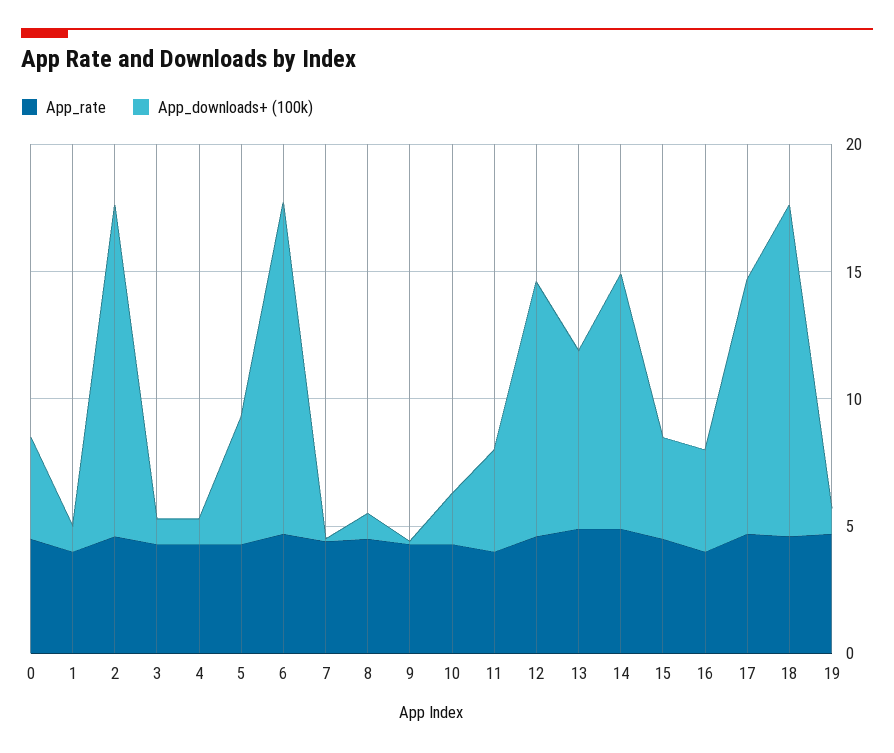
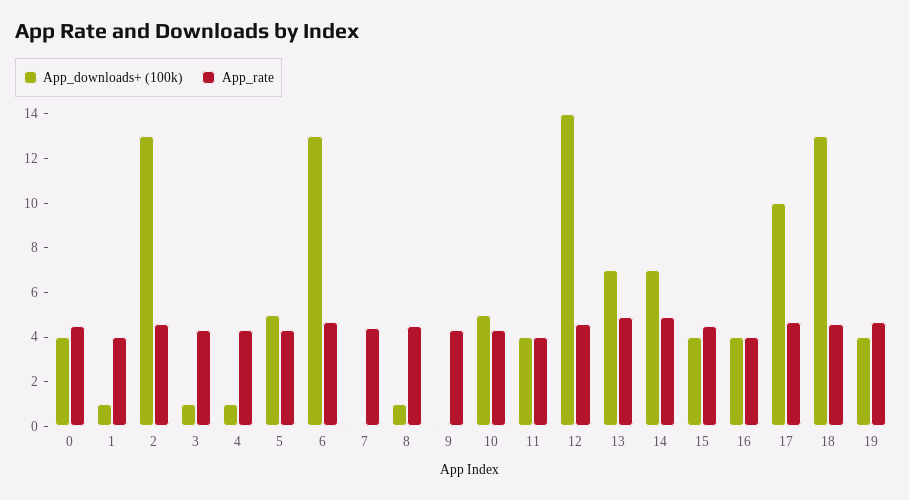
App_downloads+ (100k), 10: 2 -> 5
App_downloads+ (100k), 12: 10 -> 14
App_downloads+ (100k), 14: 10 -> 7
App_downloads+ (100k), 19: 1 -> 4

